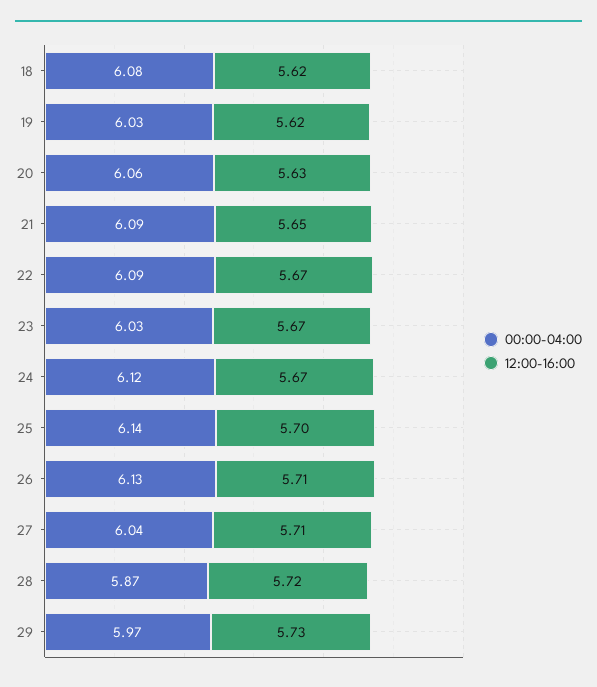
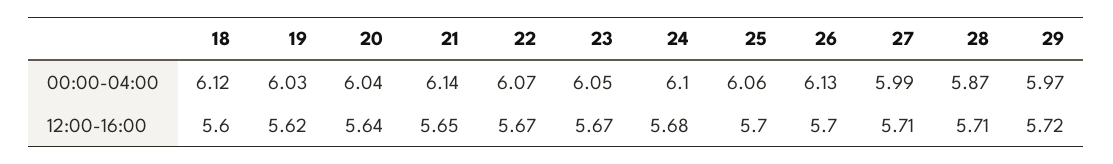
00:00-04:00, 18: 6.08 -> 6.12
12:00-16:00, 18: 5.62 -> 5.6
00:00-04:00, 20: 6.06 -> 6.04
12:00-16:00, 20: 5.63 -> 5.64
00:00-04:00, 21: 6.09 -> 6.14
00:00-04:00, 22: 6.09 -> 6.07
00:00-04:00, 23: 6.03 -> 6.05
00:00-04:00, 24: 6.12 -> 6.1
12:00-16:00, 24: 5.67 -> 5.68
00:00-04:00, 25: 6.14 -> 6.06
12:00-16:00, 26: 5.71 -> 5.7
00:00-04:00, 27: 6.04 -> 5.99
12:00-16:00, 28: 5.72 -> 5.71
12:00-16:00, 29: 5.73 -> 5.72

